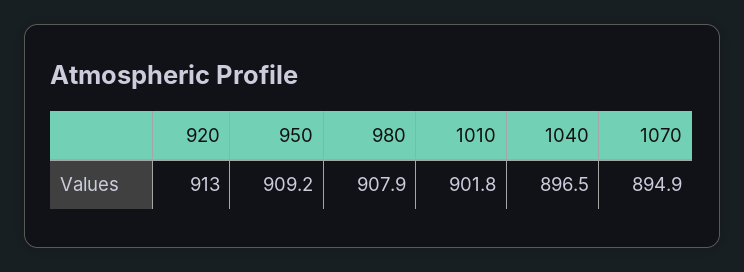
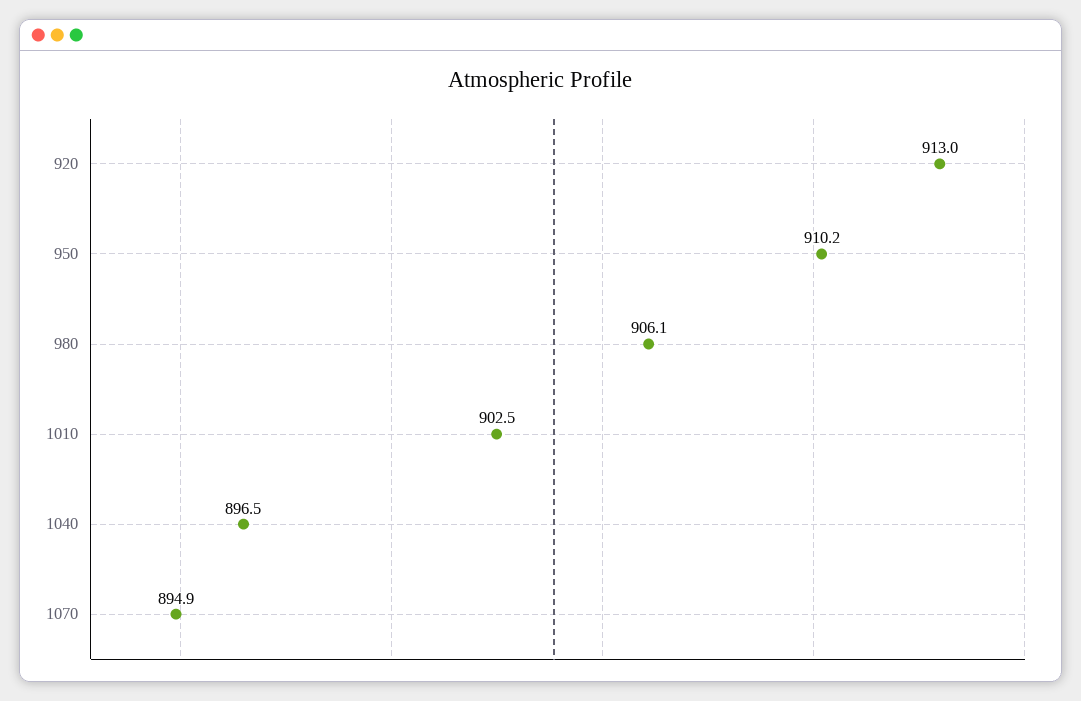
950: 909.2 -> 910.2
980: 907.9 -> 906.1
1010: 901.8 -> 902.5

